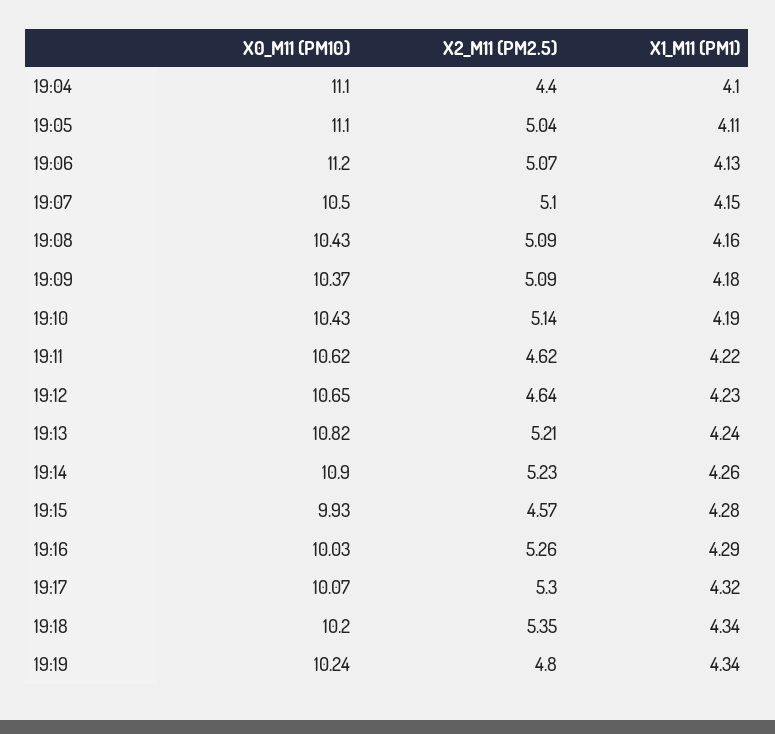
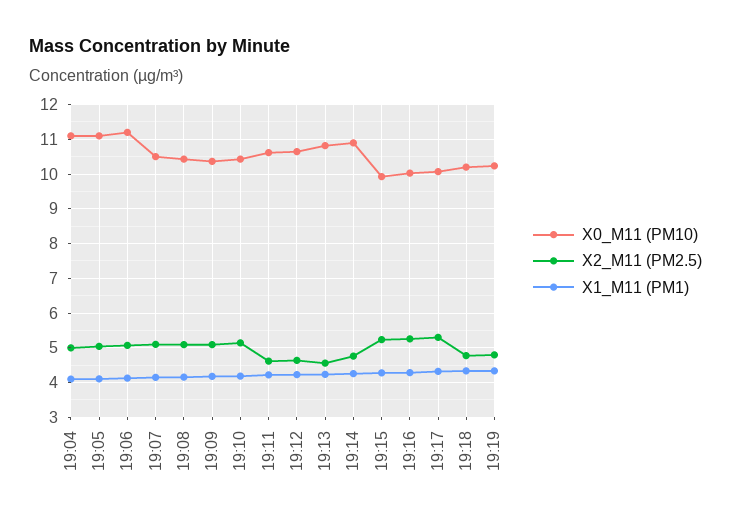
X2_M11 (PM2.5), 19:04: 4.4 -> 5
X2_M11 (PM2.5), 19:13: 5.21 -> 4.6
X2_M11 (PM2.5), 19:14: 5.23 -> 4.8
X2_M11 (PM2.5), 19:15: 4.57 -> 5.2
X2_M11 (PM2.5), 19:18: 5.35 -> 4.8

